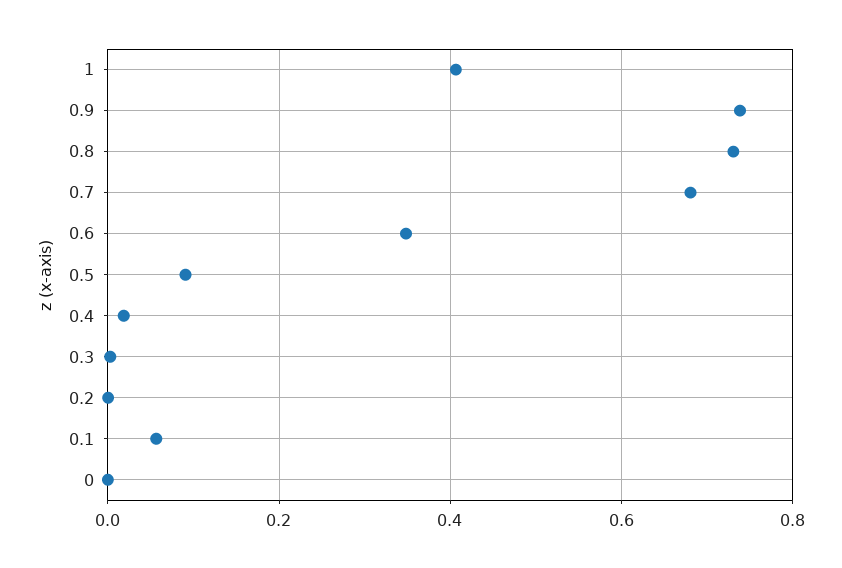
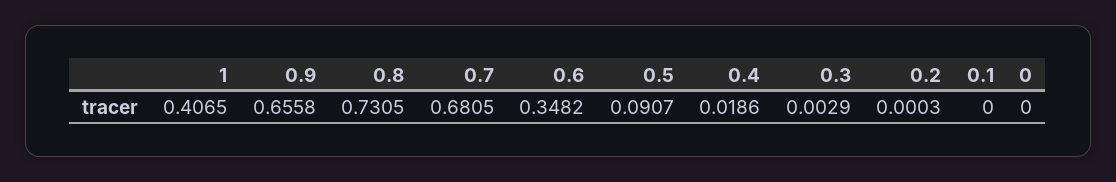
0.9: 0.74 -> 0.6558
0.1: 0.06 -> 0

